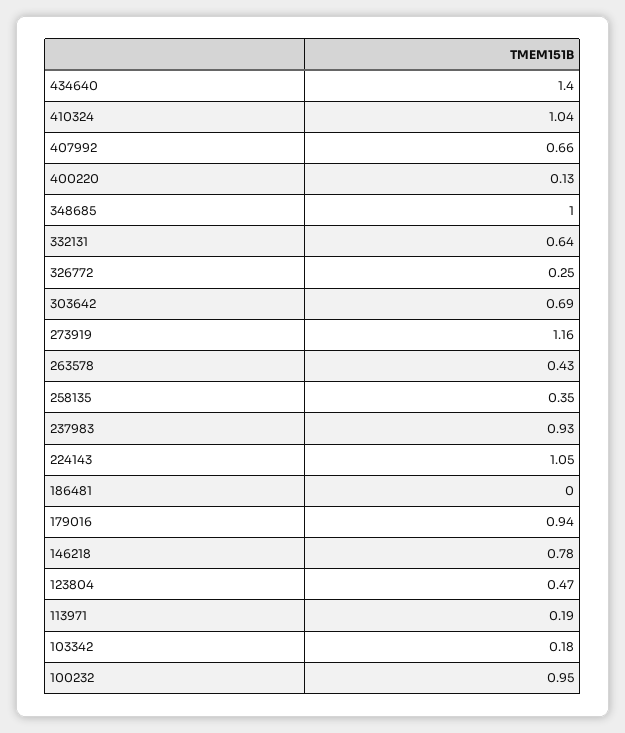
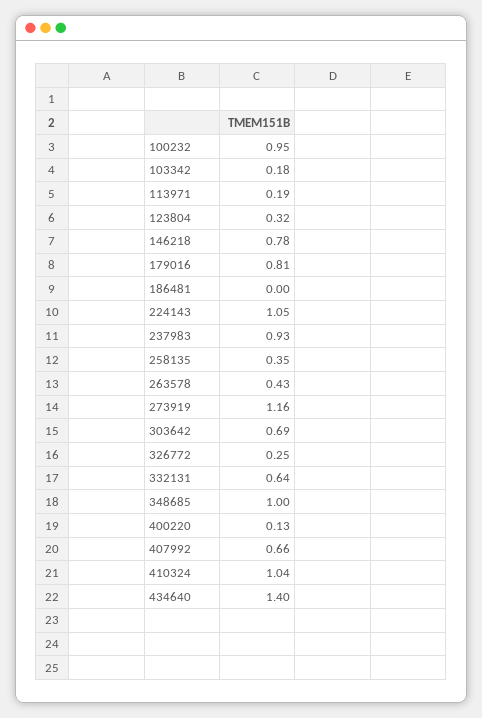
179016: 0.94 -> 0.81
123804: 0.47 -> 0.32

